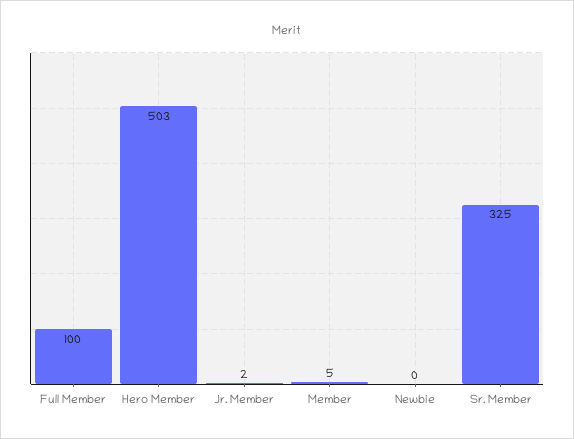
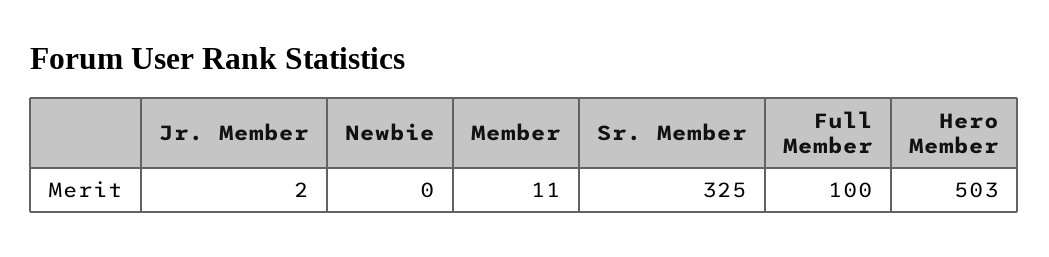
Member: 5 -> 11

